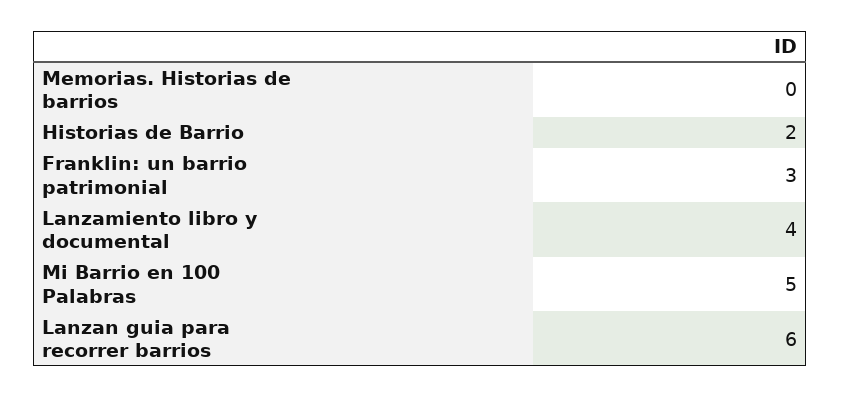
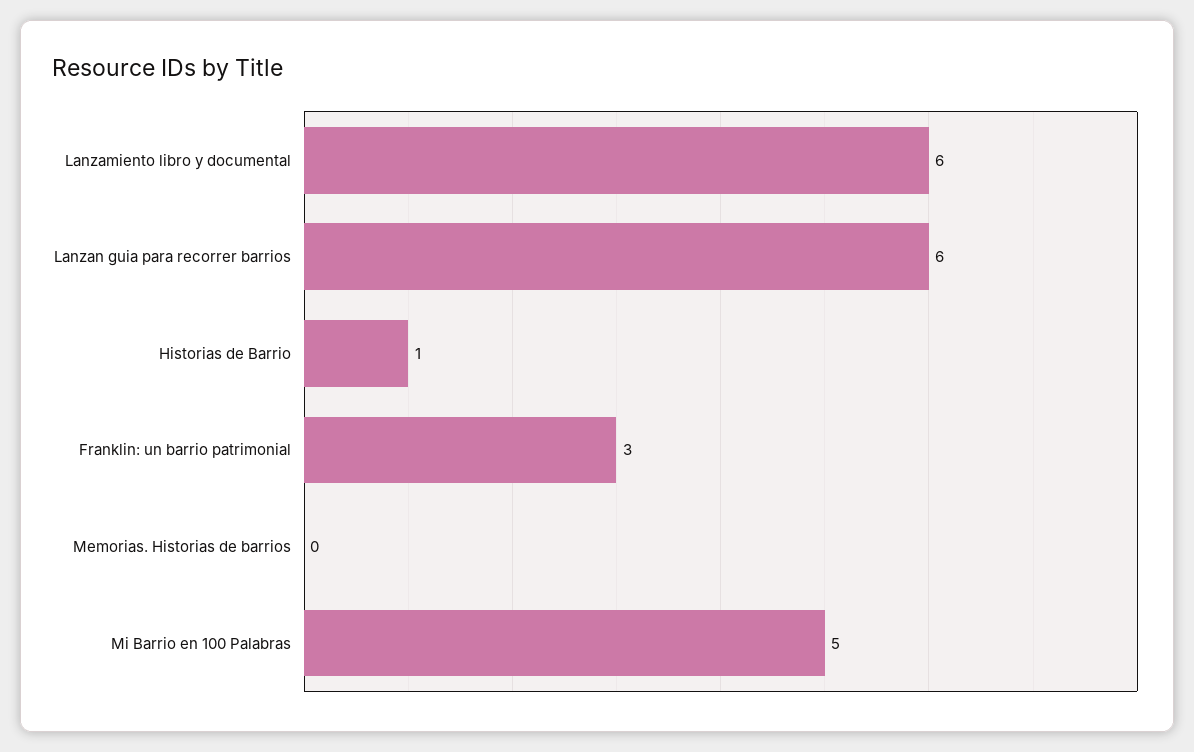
Historias de Barrio: 2 -> 1
Lanzamiento libro y documental: 4 -> 6

